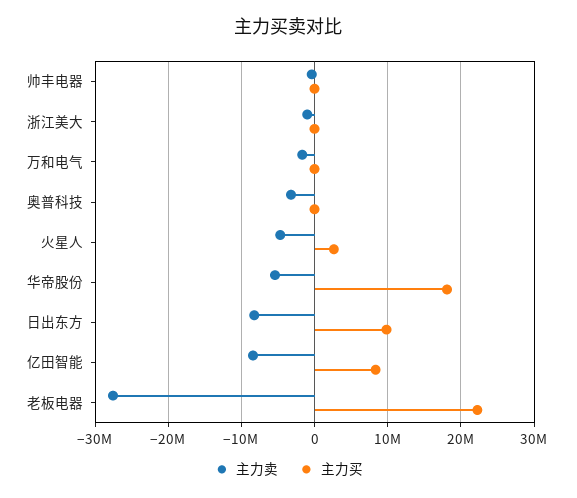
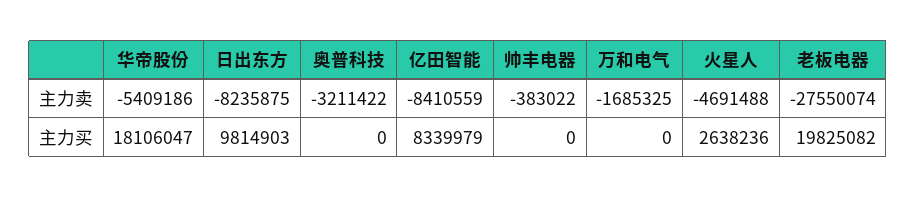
主力卖, 浙江美大: -1000000 -> none
主力买, 浙江美大: 0 -> none
主力买, 老板电器: 22000000 -> 19825082

